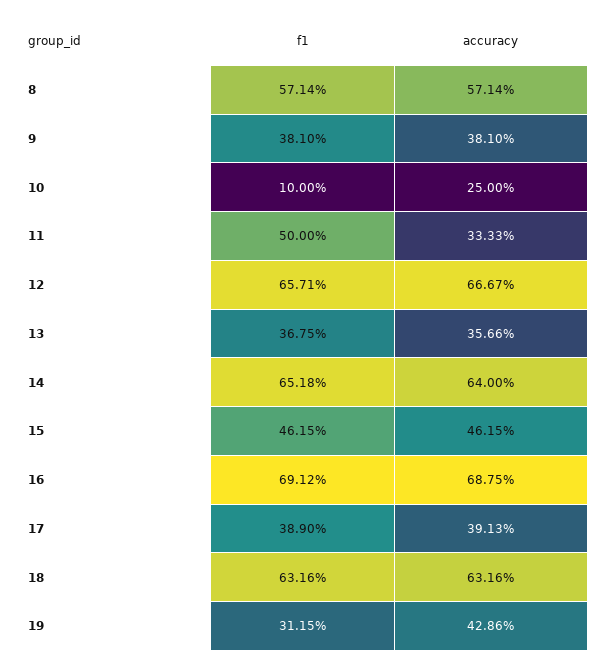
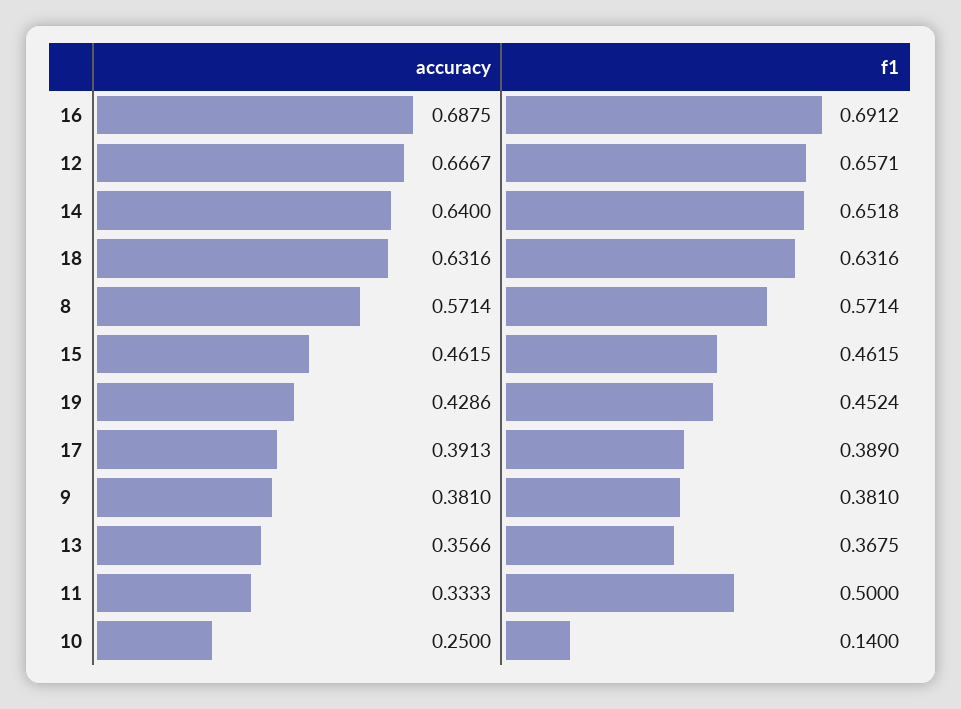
f1, 10: 0.1 -> 0.14
f1, 19: 0.3115 -> 0.4524

